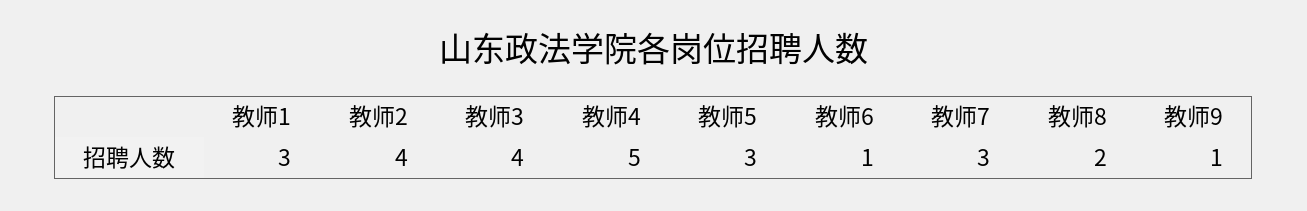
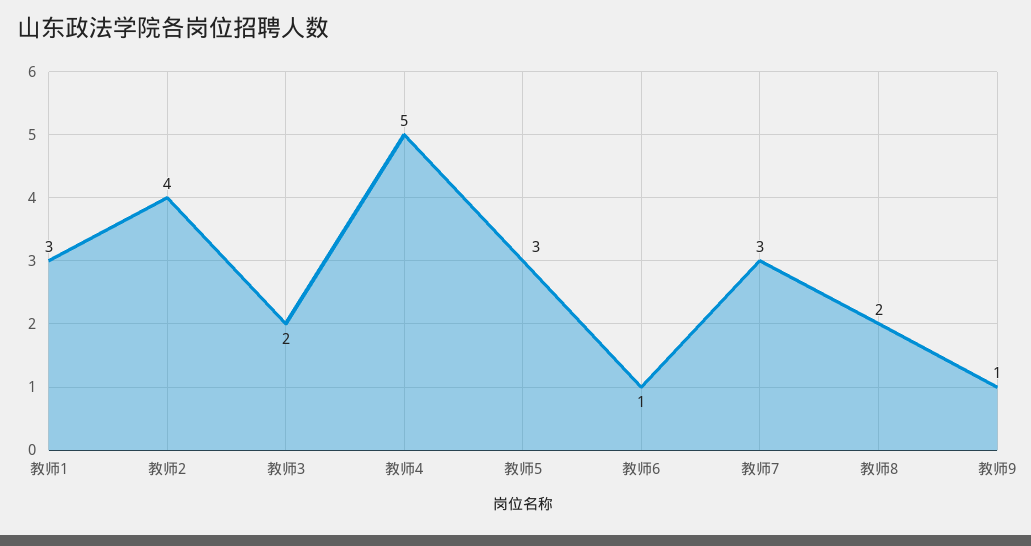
教师3: 4 -> 2

